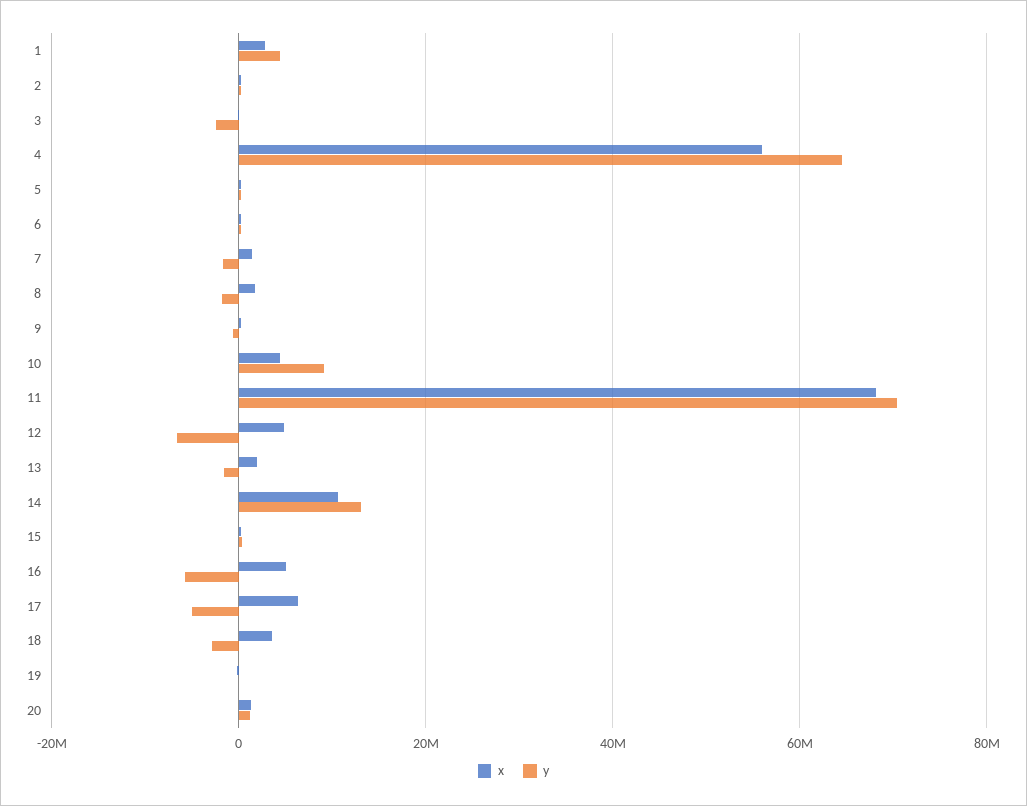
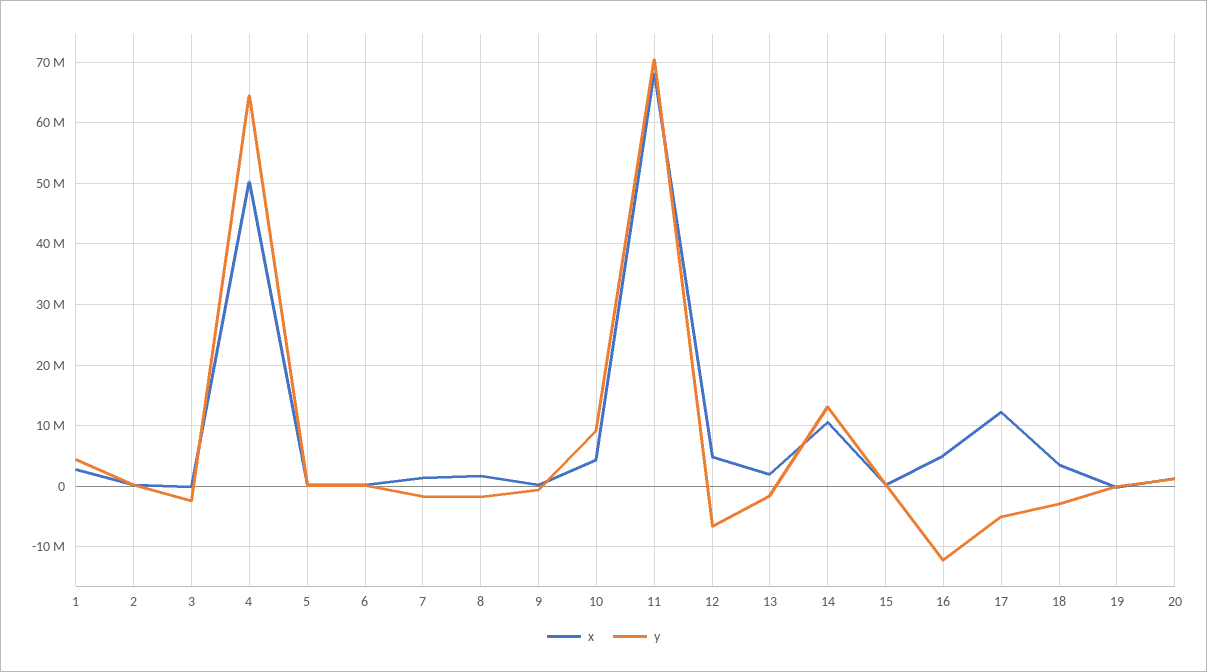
x, 4: 56000000 -> 50000000
y, 16: -6000000 -> -12000000
x, 17: 6000000 -> 12000000

